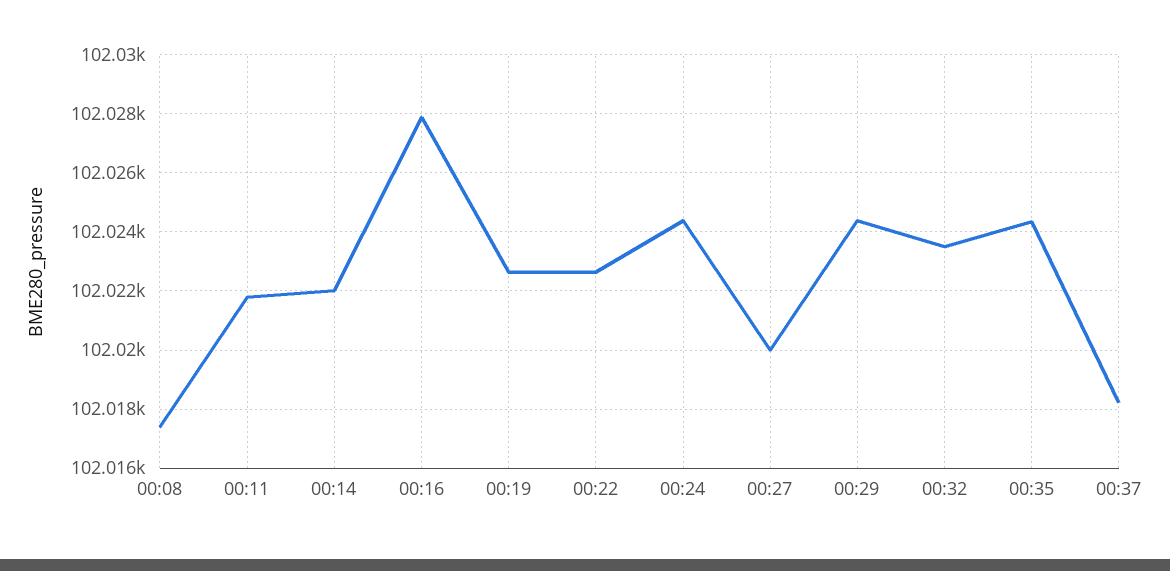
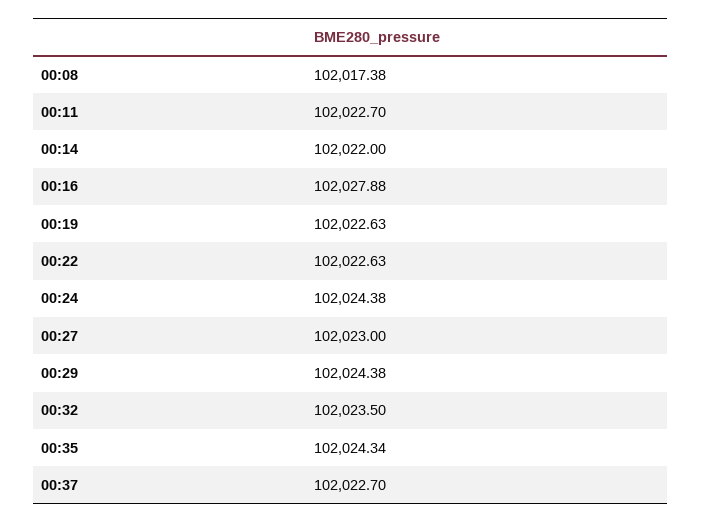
00:11: 102021.75 -> 102022.7
00:27: 102020 -> 102023
00:37: 102018.25 -> 102022.7

